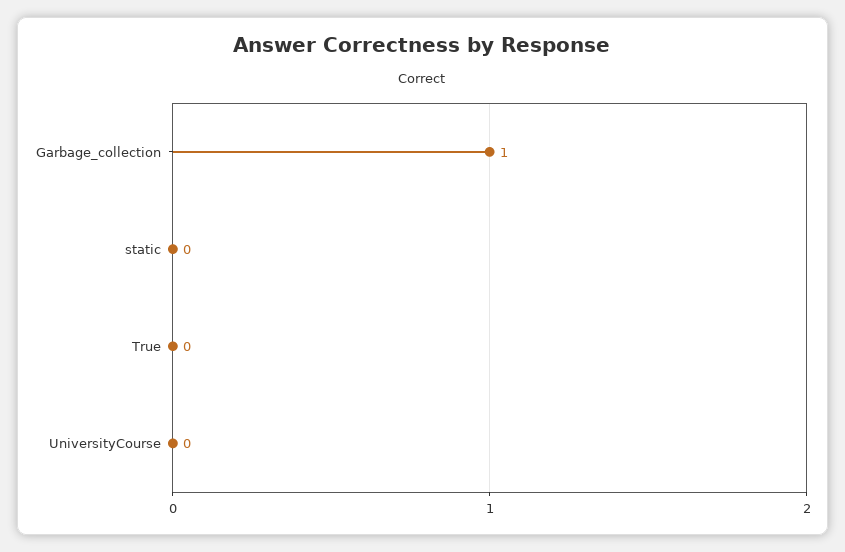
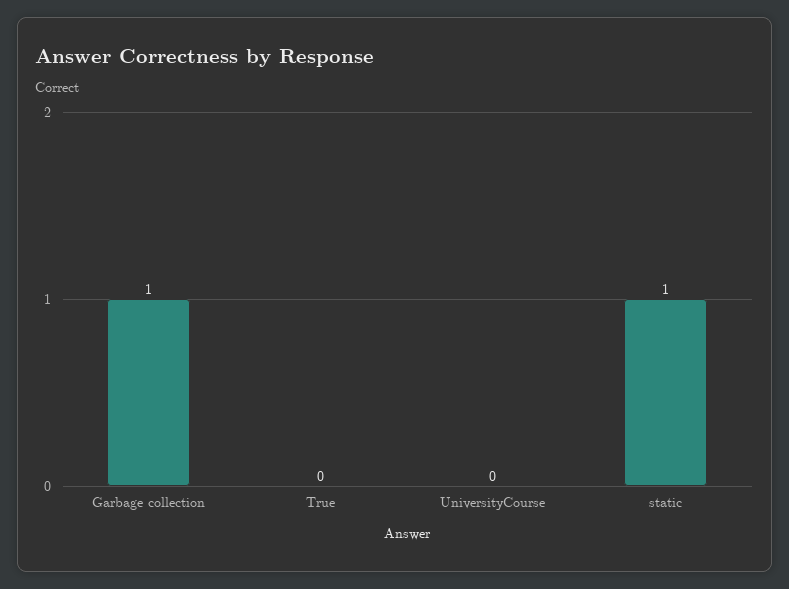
static: 0 -> 1

